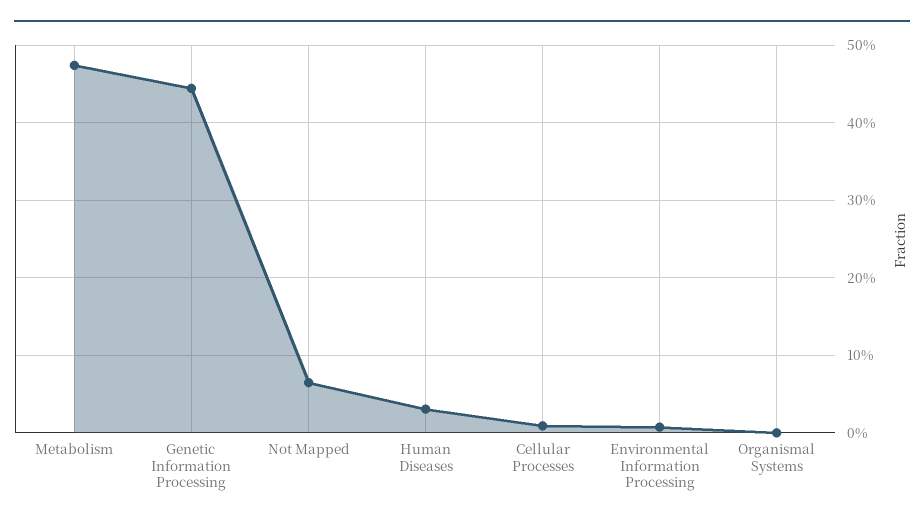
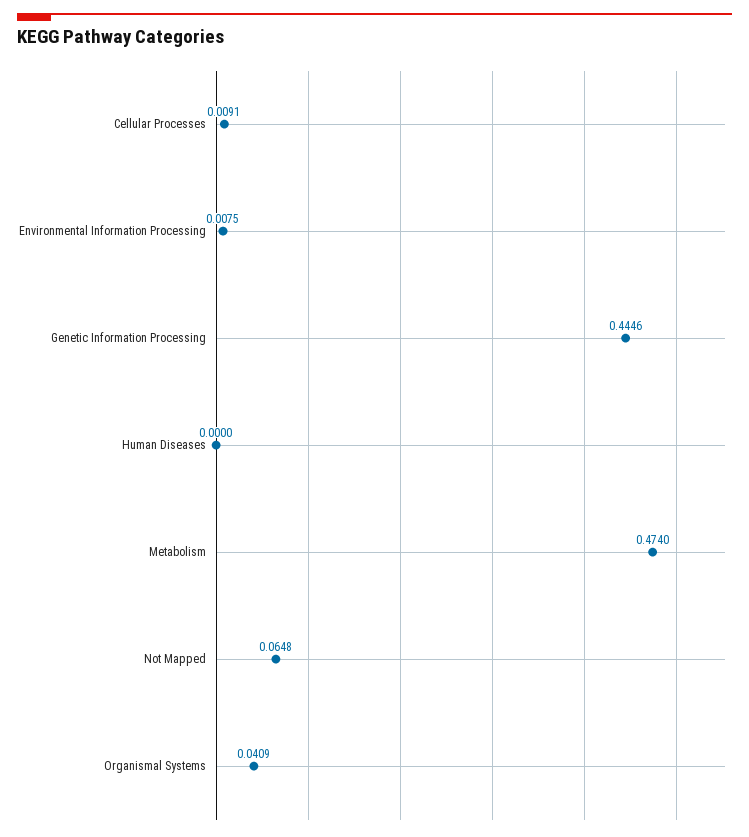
Human Diseases: 0.03 -> 0
Organismal Systems: 0 -> 0.0409

